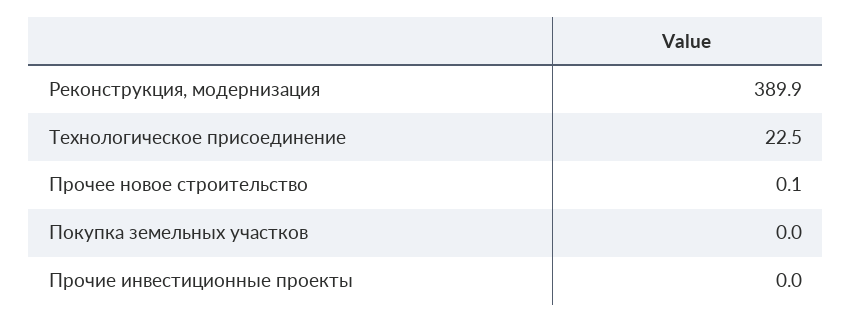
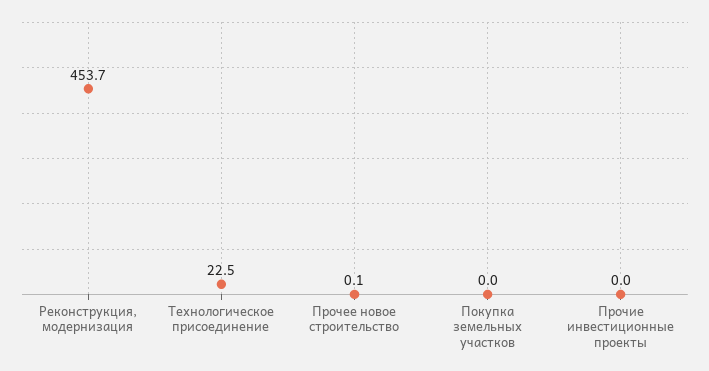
Реконструкция, модернизация: 389.9 -> 453.7

